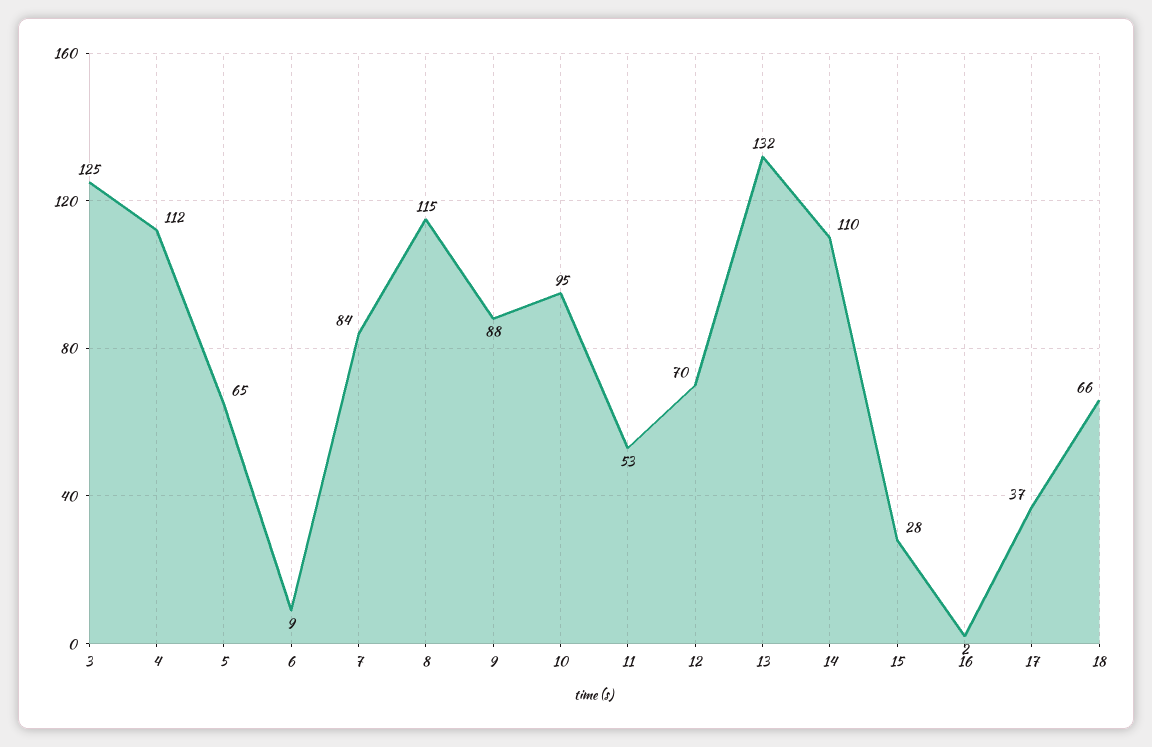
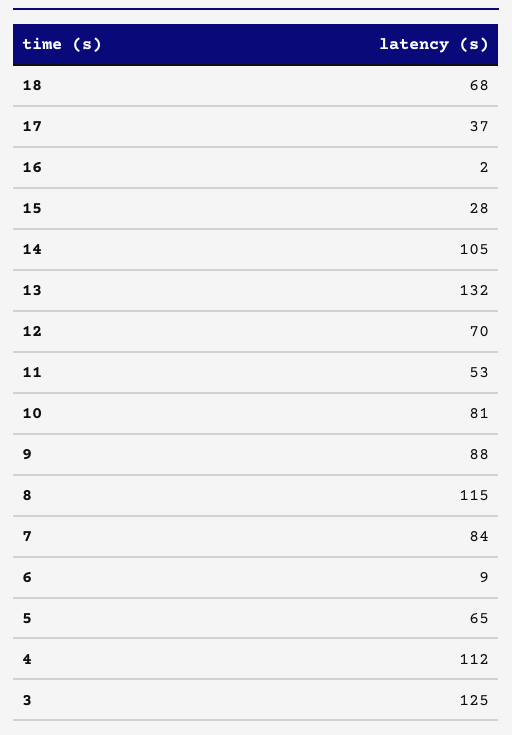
10: 95 -> 81
14: 110 -> 105
18: 66 -> 68

